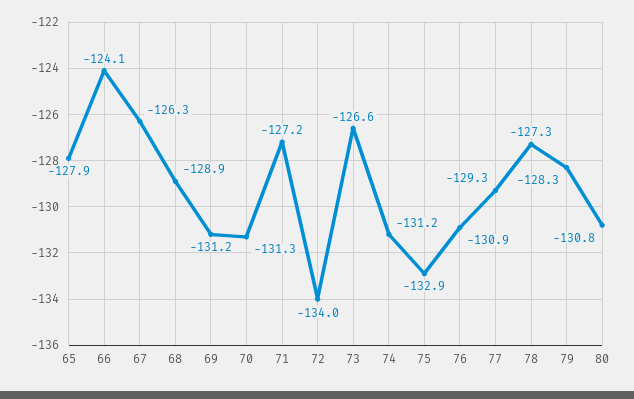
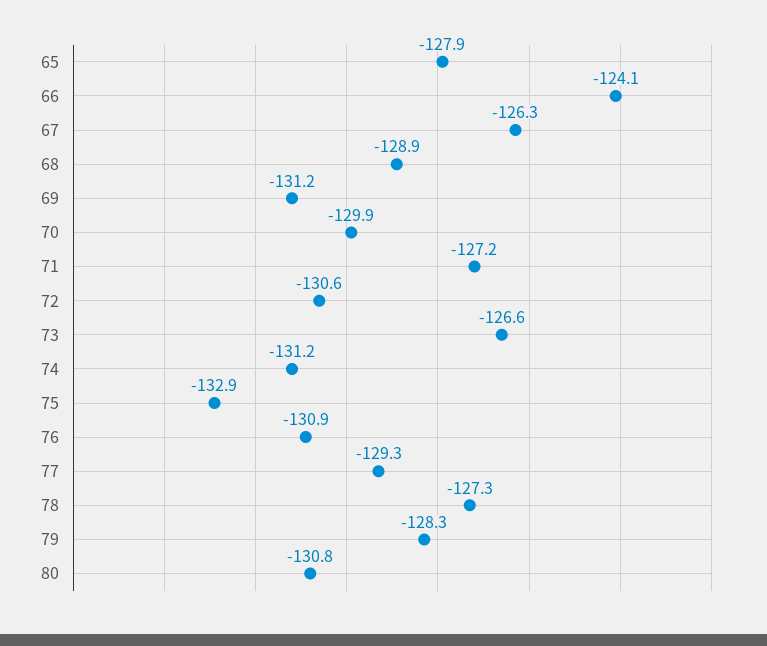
70: -131.3 -> -129.9
72: -134 -> -130.6

